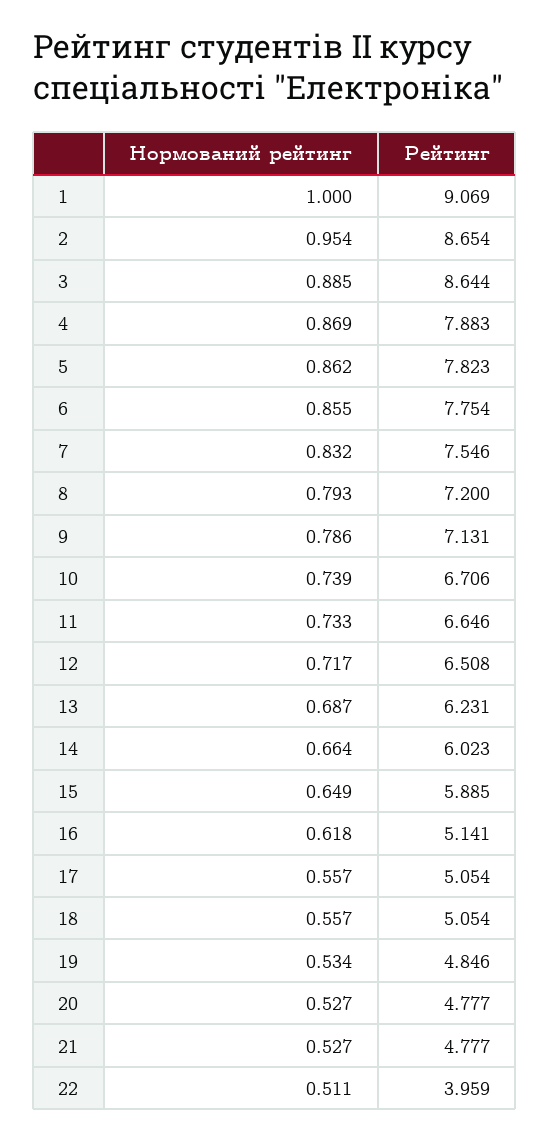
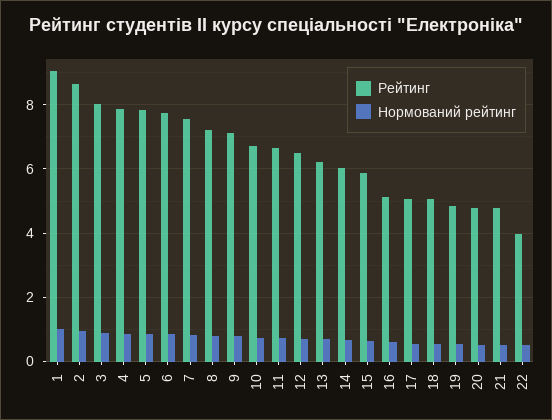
Рейтинг, 3: 8.644 -> 8

